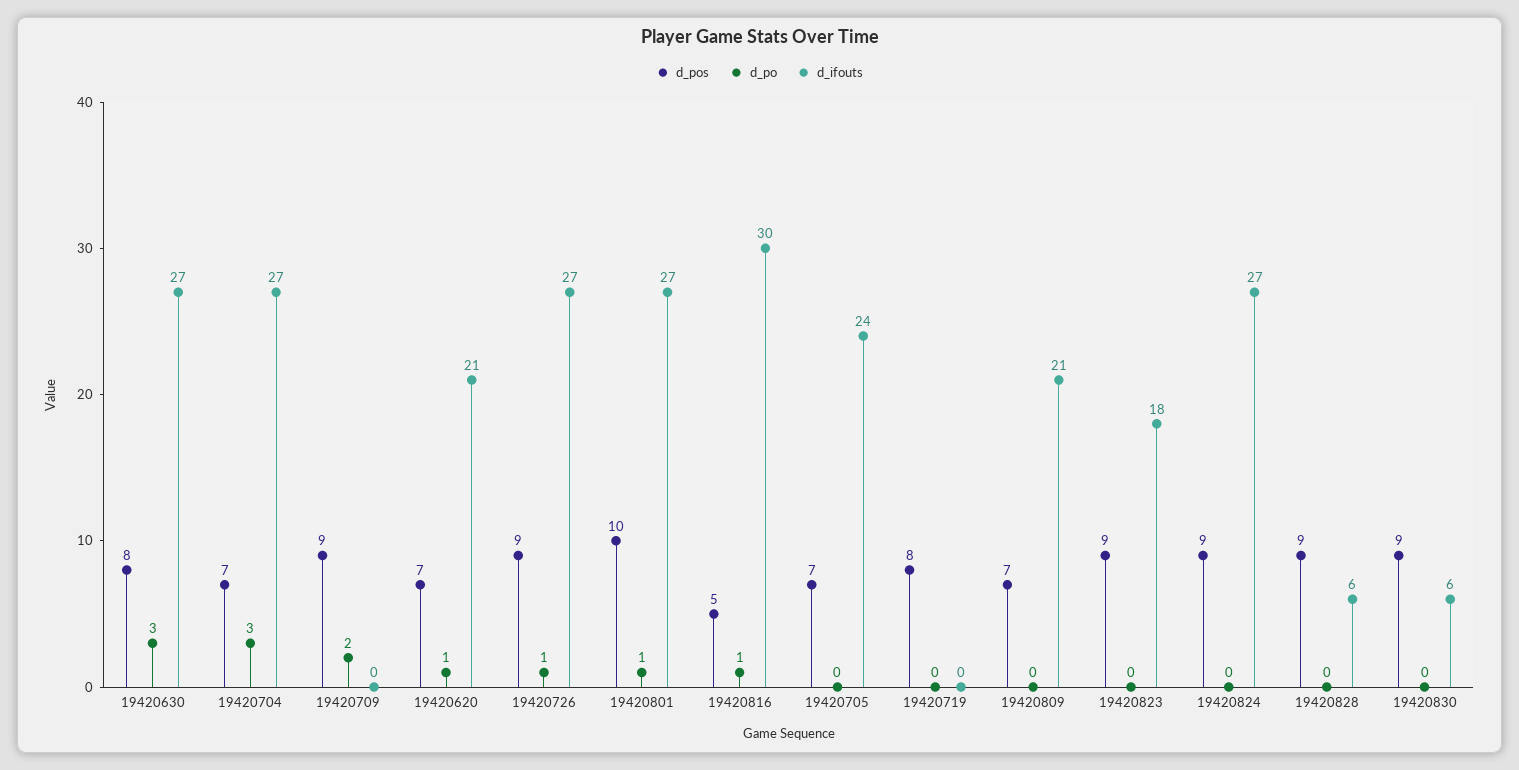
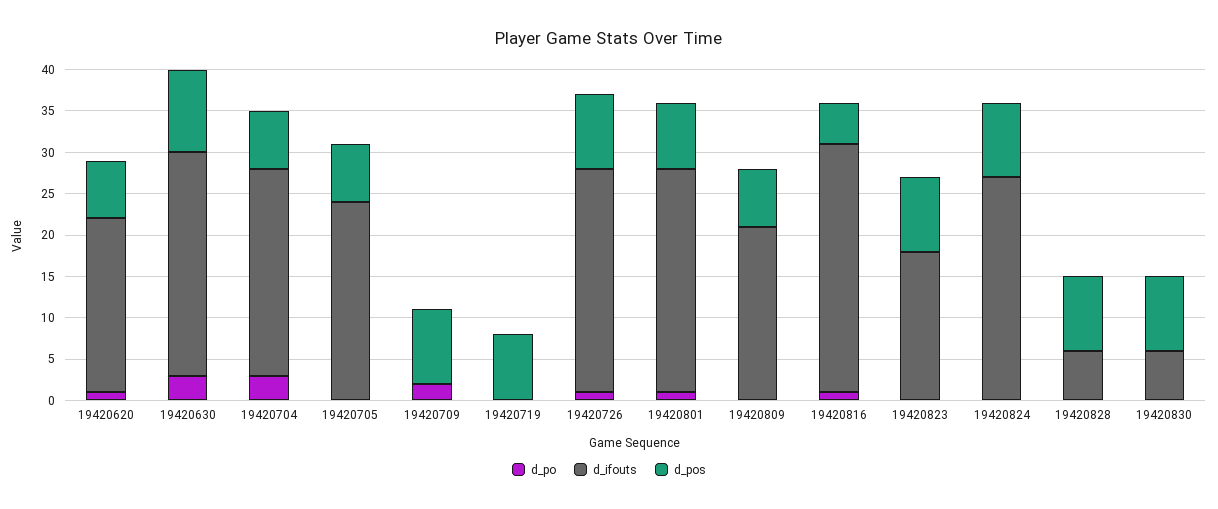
d_pos, 19420630: 8 -> 10
d_ifouts, 19420704: 27 -> 25
d_pos, 19420801: 10 -> 8

